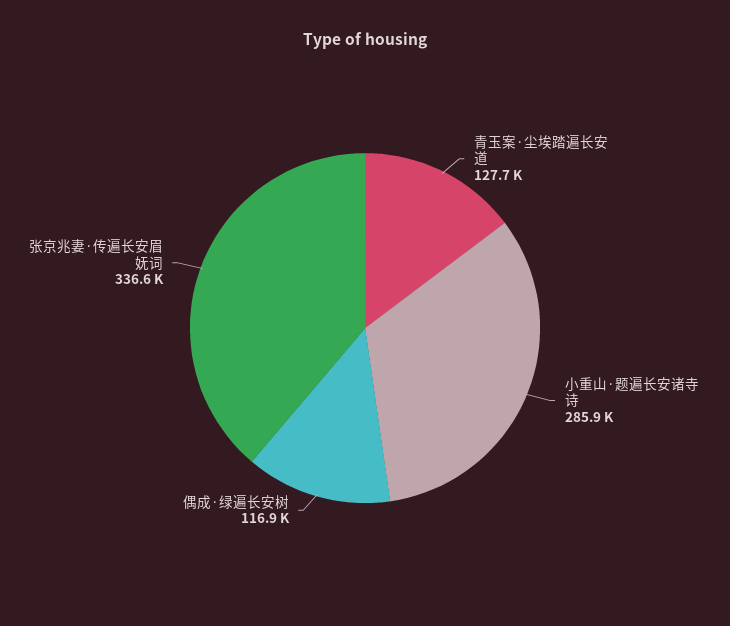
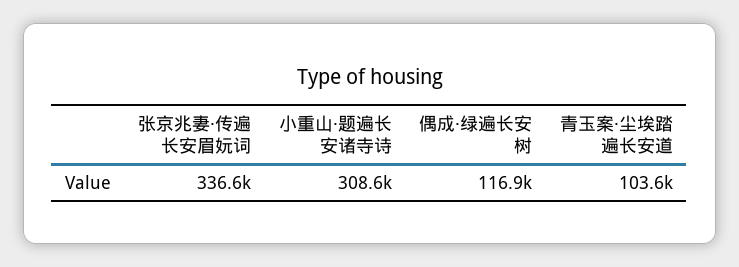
青玉案·尘埃踏遍长安道: 127700 -> 103600
小重山·题遍长安诸寺诗: 285900 -> 308600

